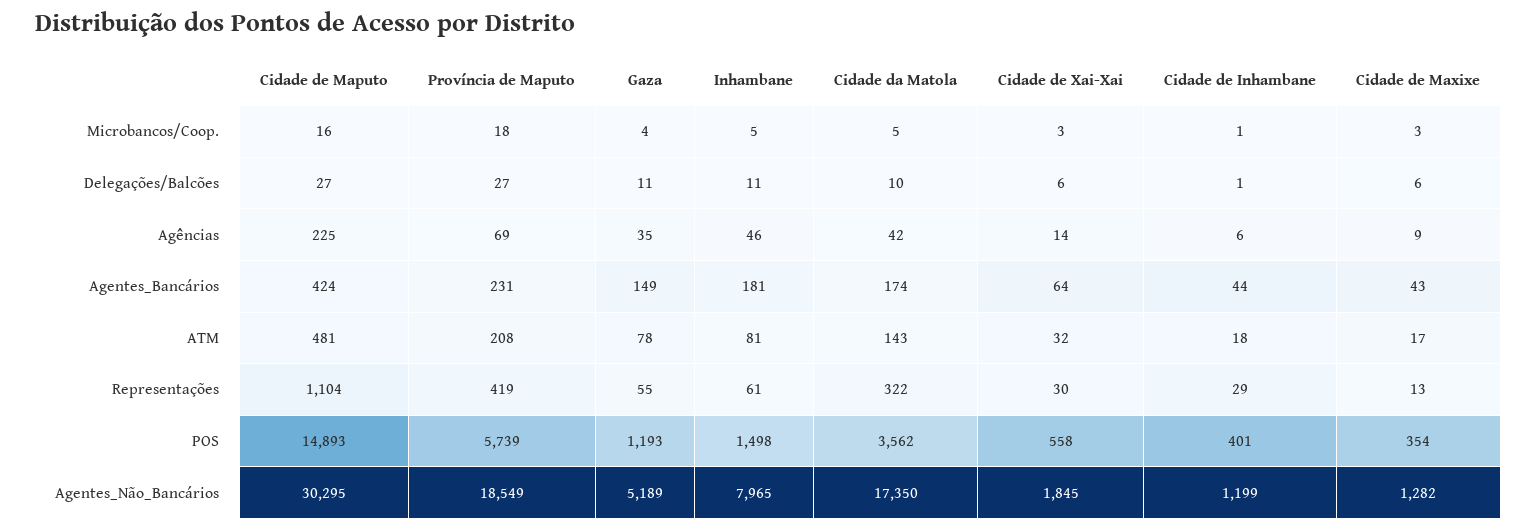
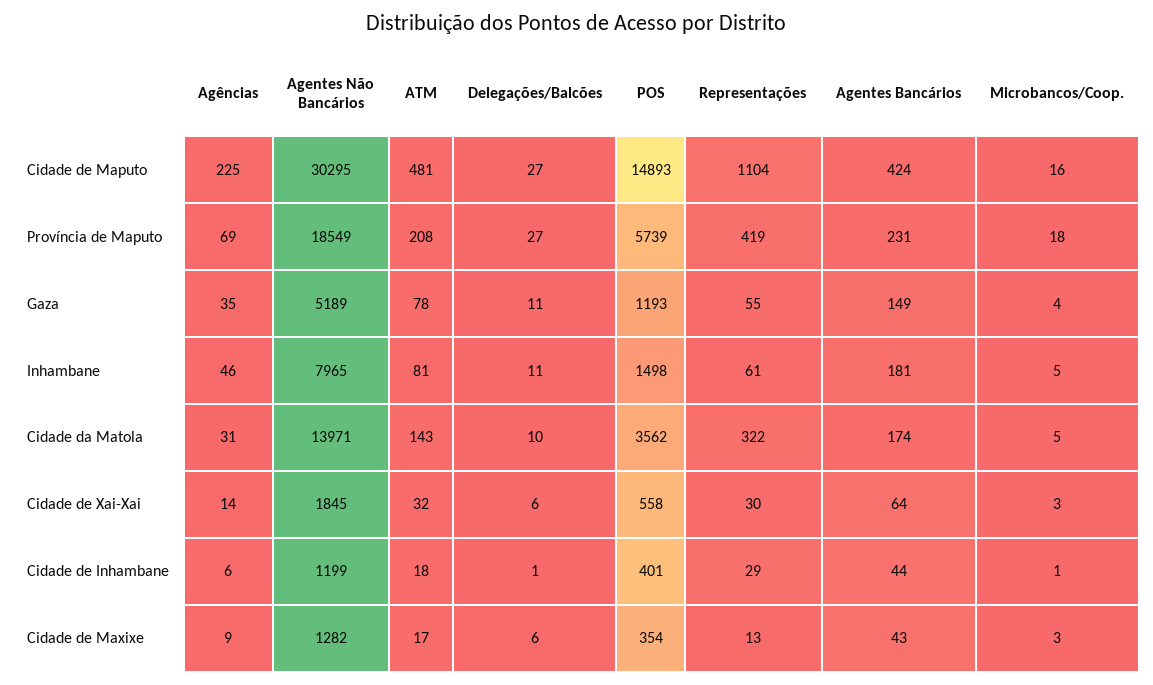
Cidade da Matola, Agências: 42 -> 31
Cidade da Matola, Agentes_Não_Bancários: 17350 -> 13971

